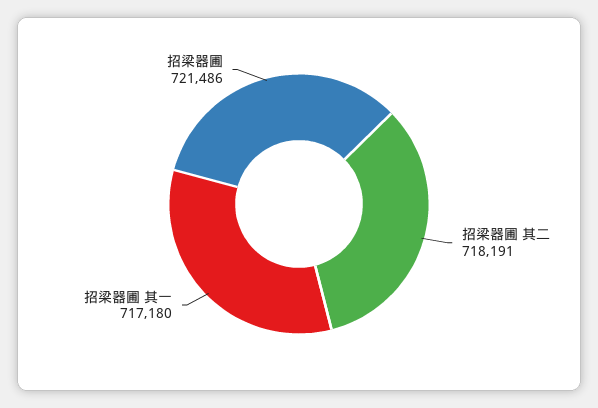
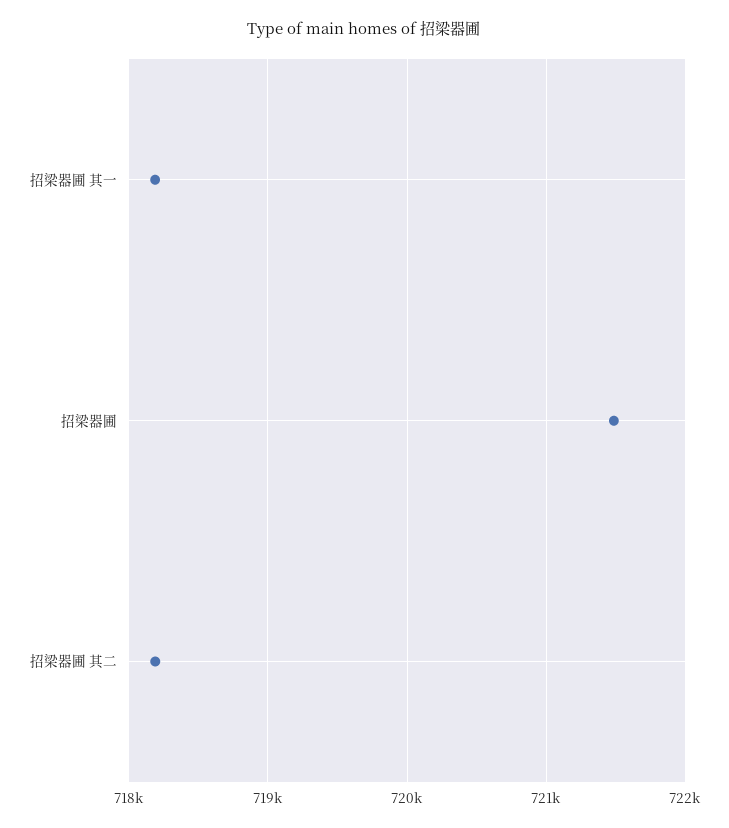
招梁器圃 其一: 717180 -> 718200

